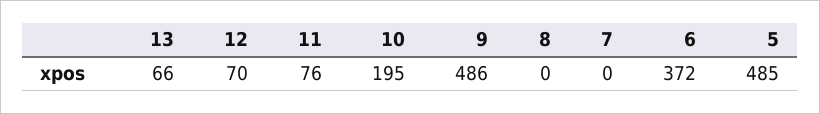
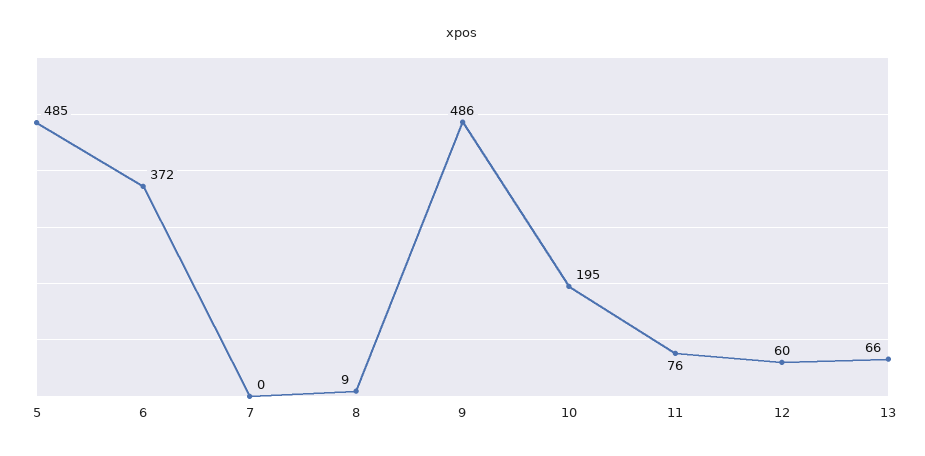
12: 70 -> 60
8: 0 -> 9

